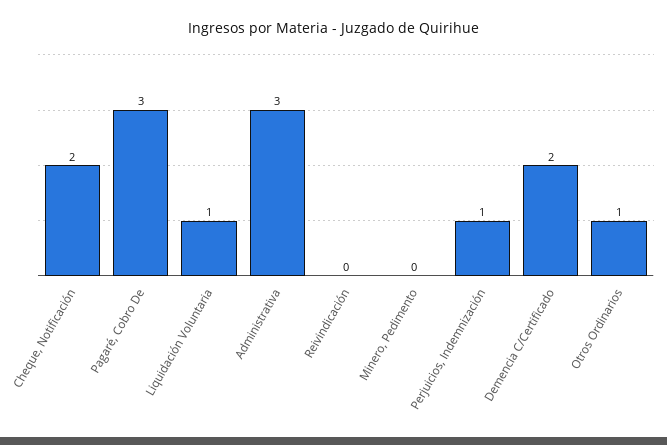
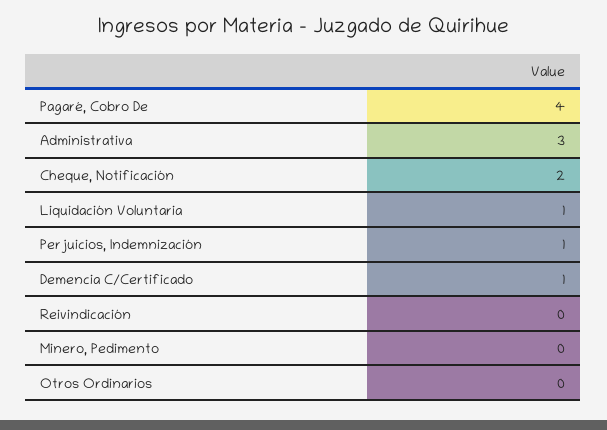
Pagaré, Cobro De: 3 -> 4
Demencia C/Certificado: 2 -> 1
Otros Ordinarios: 1 -> 0

